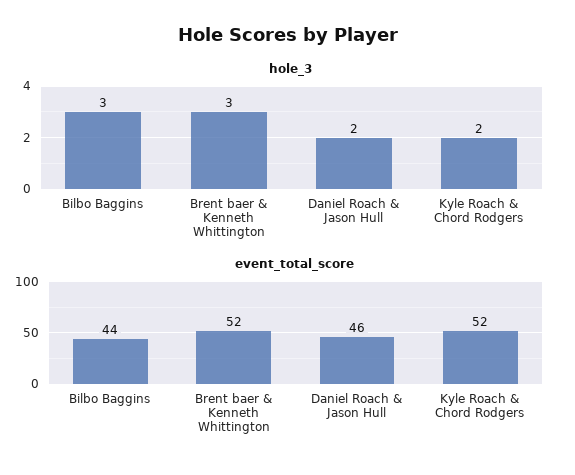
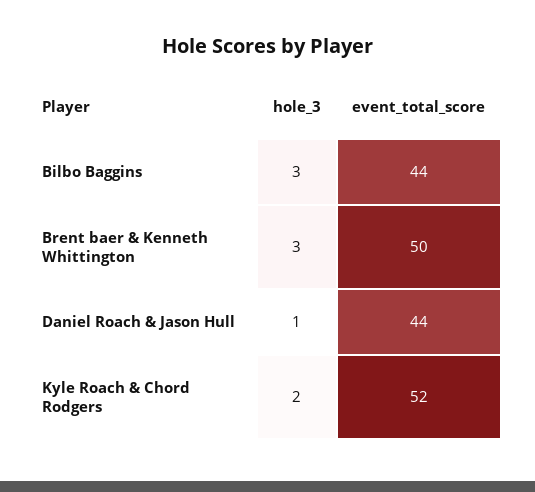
hole_3, Daniel Roach & Jason Hull: 2 -> 1
event_total_score, Brent baer & Kenneth Whittington: 52 -> 50
event_total_score, Daniel Roach & Jason Hull: 46 -> 44

